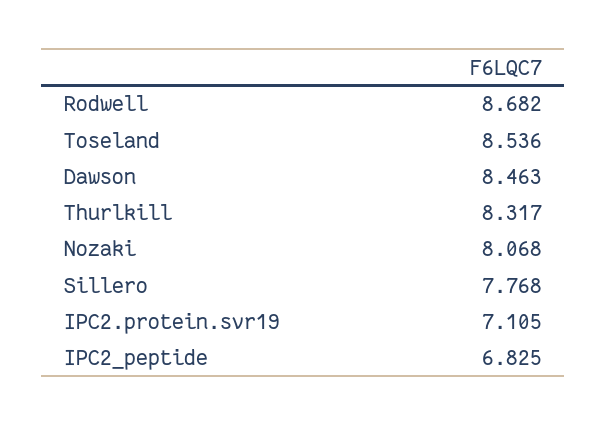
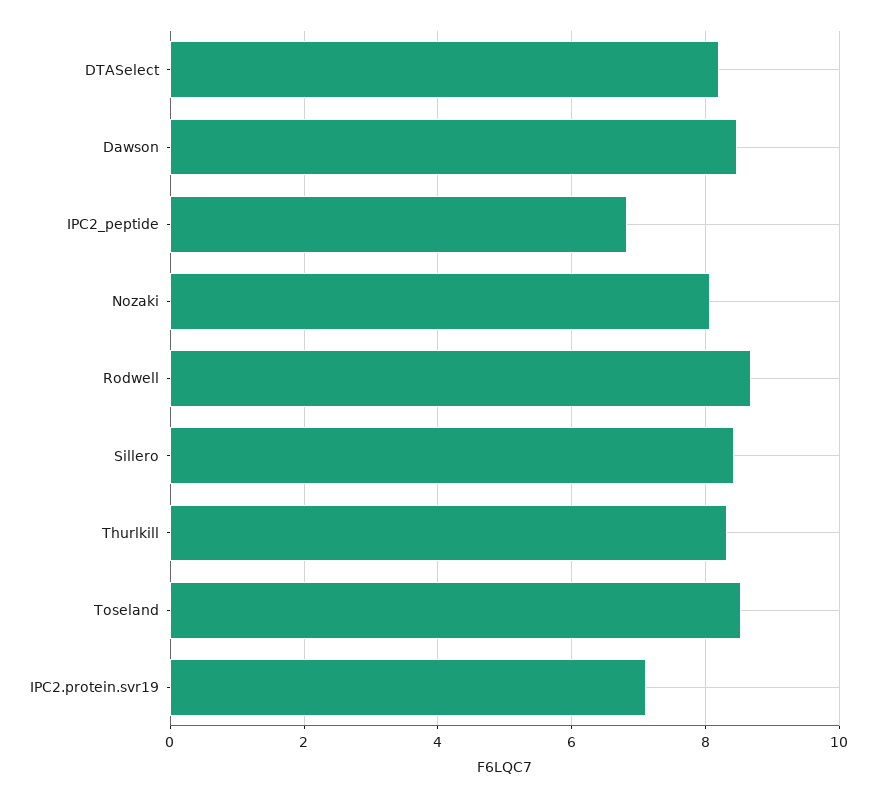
Sillero: 7.768 -> 8.4
DTASelect: none -> 8.2

